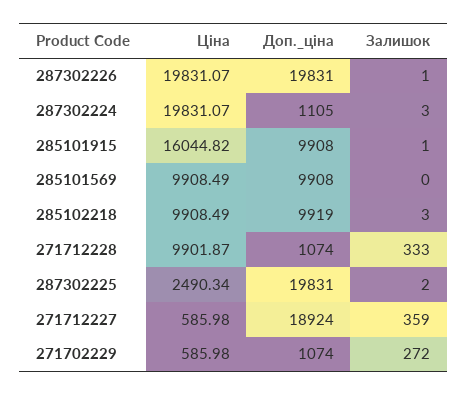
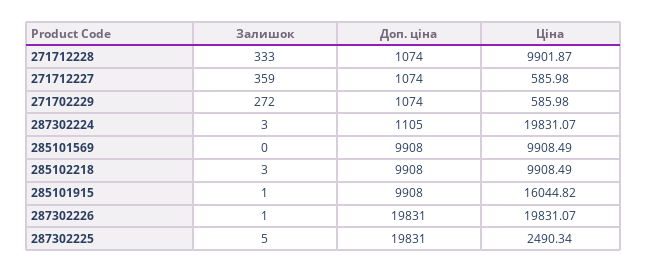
Доп._ціна, 285102218: 9919 -> 9908
Залишок, 287302225: 2 -> 5
Доп._ціна, 271712227: 18924 -> 1074

